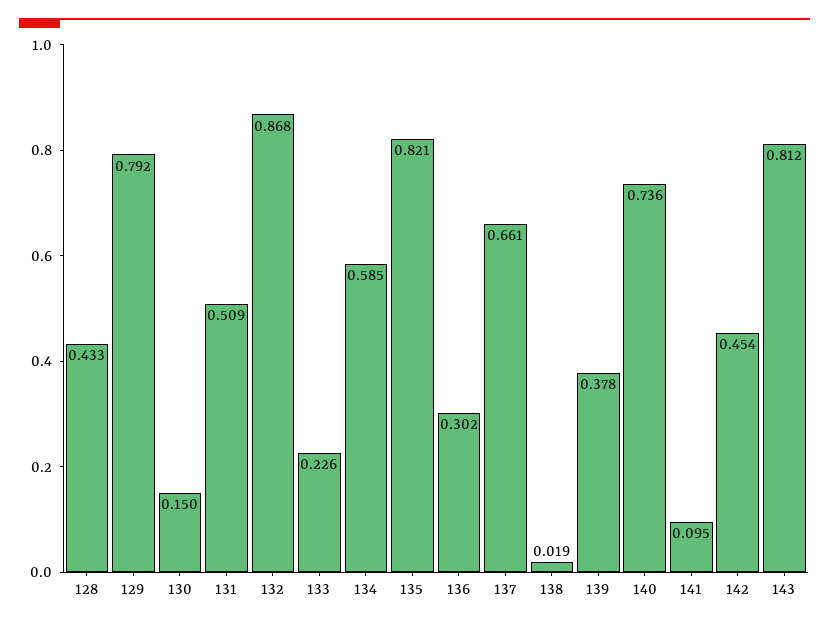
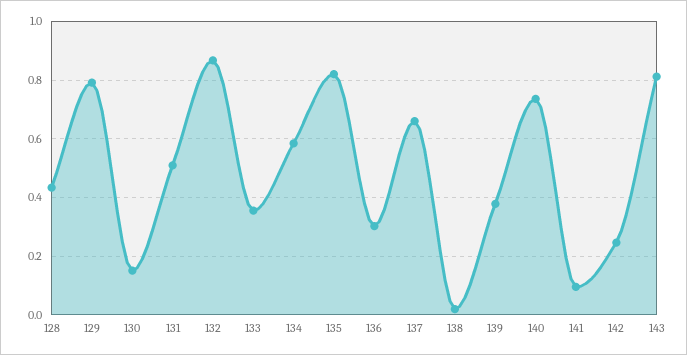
133: 0.226 -> 0.35
142: 0.454 -> 0.25

